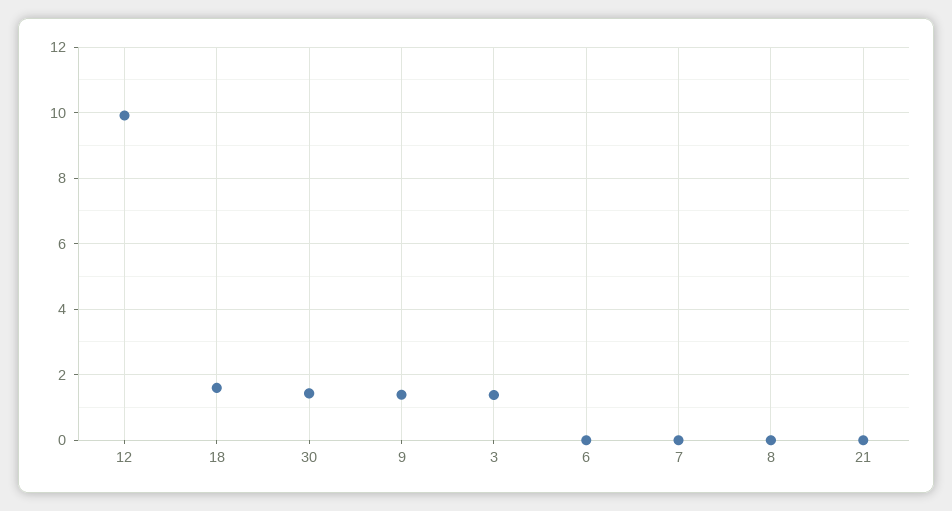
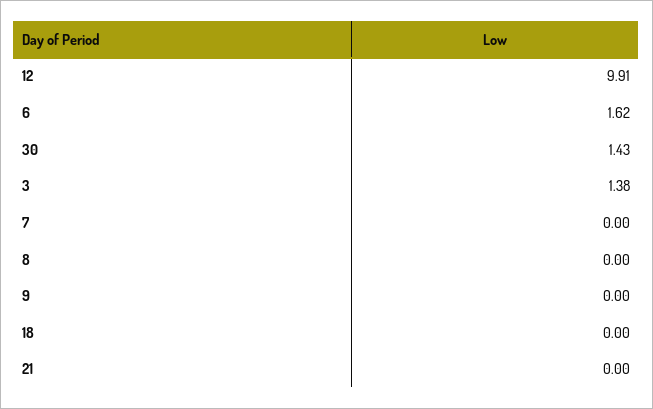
18: 1.6 -> 0
9: 1.4 -> 0
6: 0 -> 1.62

